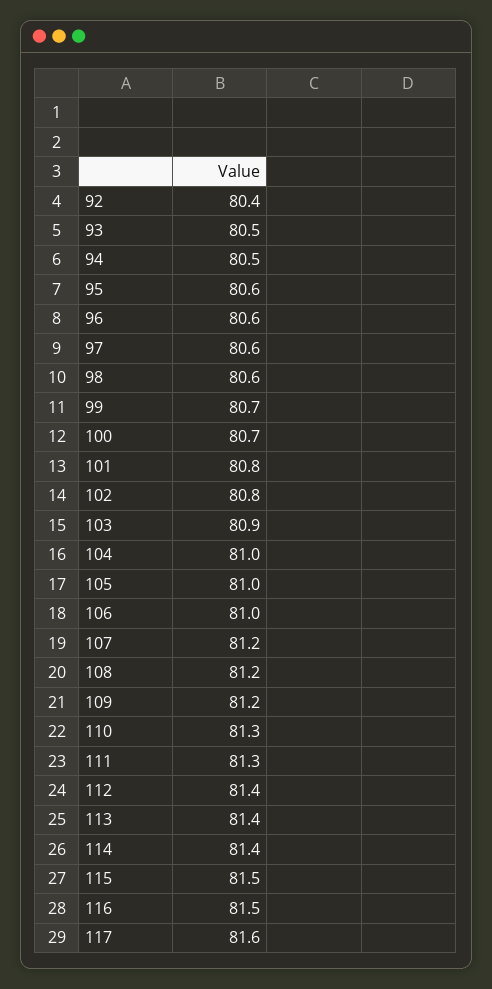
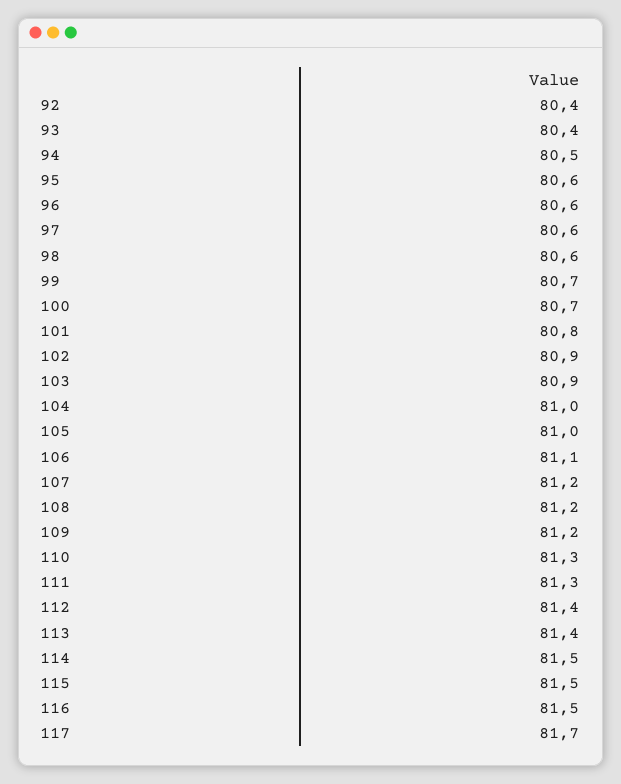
93: 80.5 -> 80.4
102: 80.8 -> 80.9
106: 81 -> 81.1
114: 81.4 -> 81.5
117: 81.6 -> 81.7

